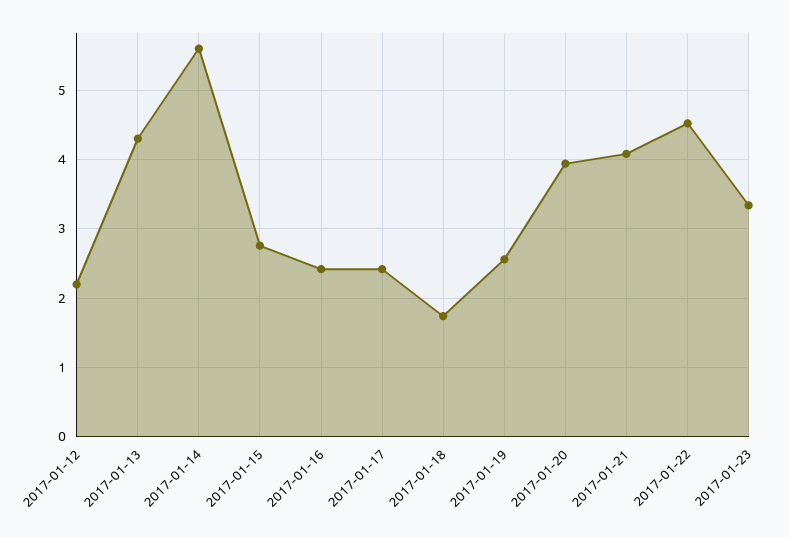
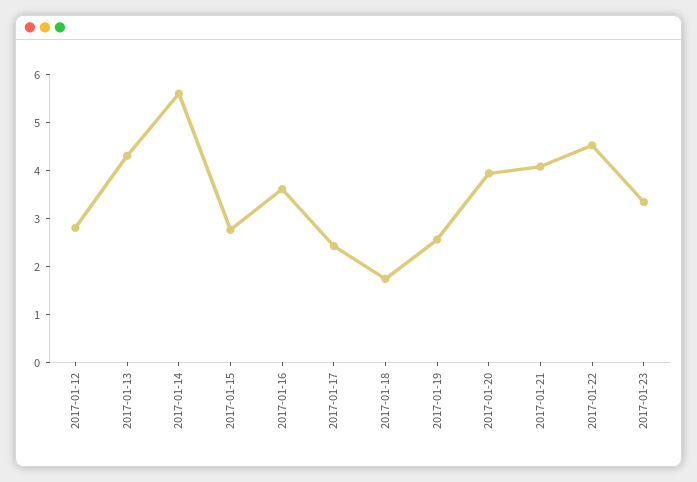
2017-01-12: 2.2 -> 2.8
2017-01-16: 2.4 -> 3.6

